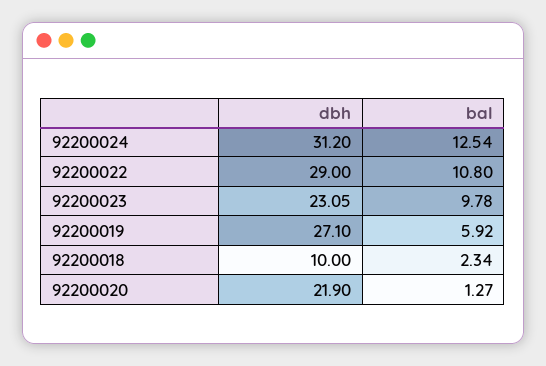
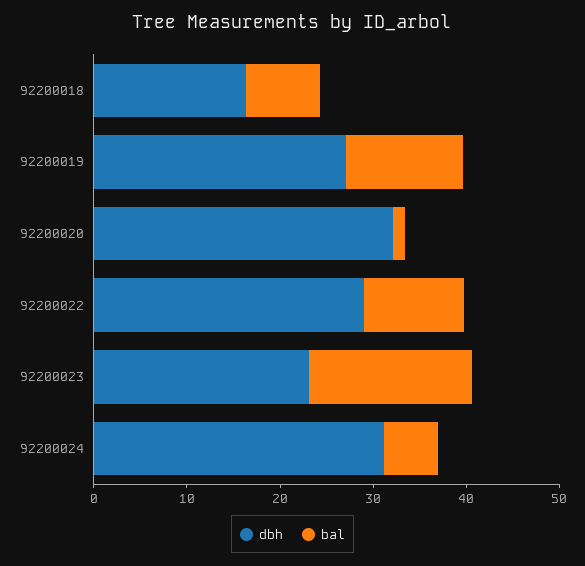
bal, 92200024: 12.54 -> 6
bal, 92200023: 9.78 -> 18
bal, 92200019: 5.92 -> 12
dbh, 92200018: 10 -> 16
bal, 92200018: 2.34 -> 8
dbh, 92200020: 21.9 -> 32

